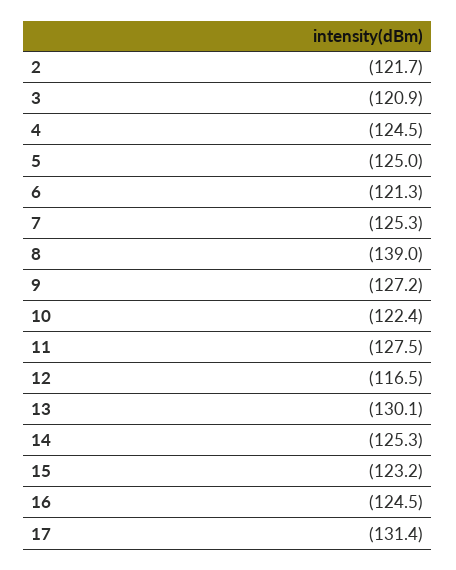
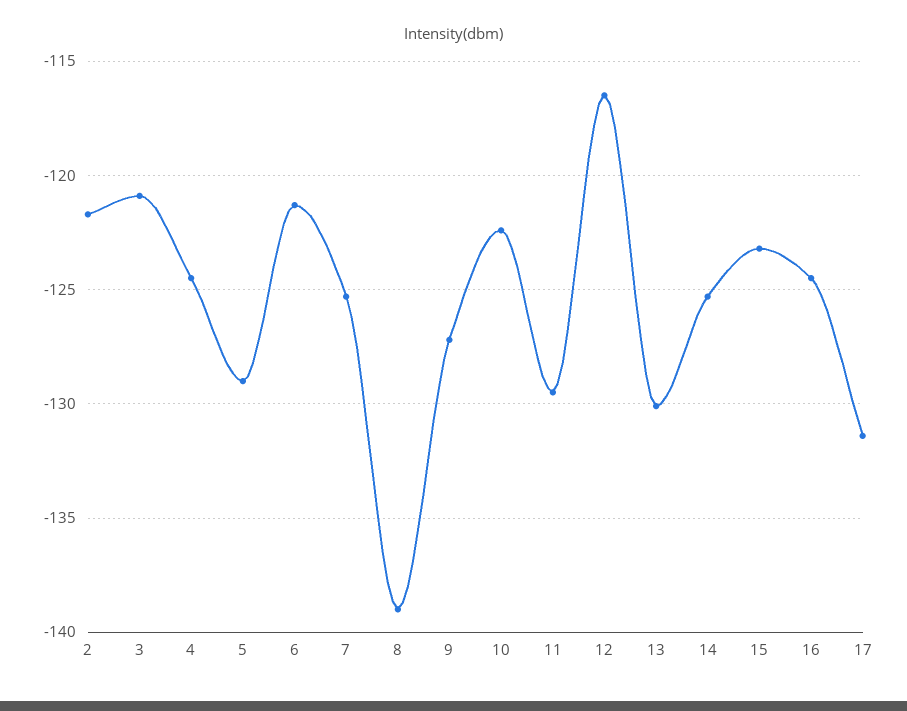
5: -125 -> -129
11: -127.5 -> -129.5

